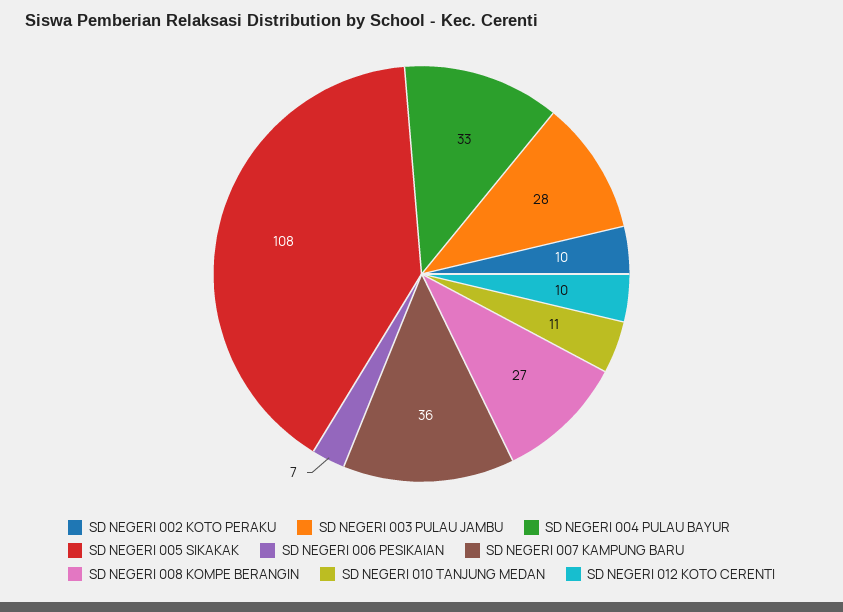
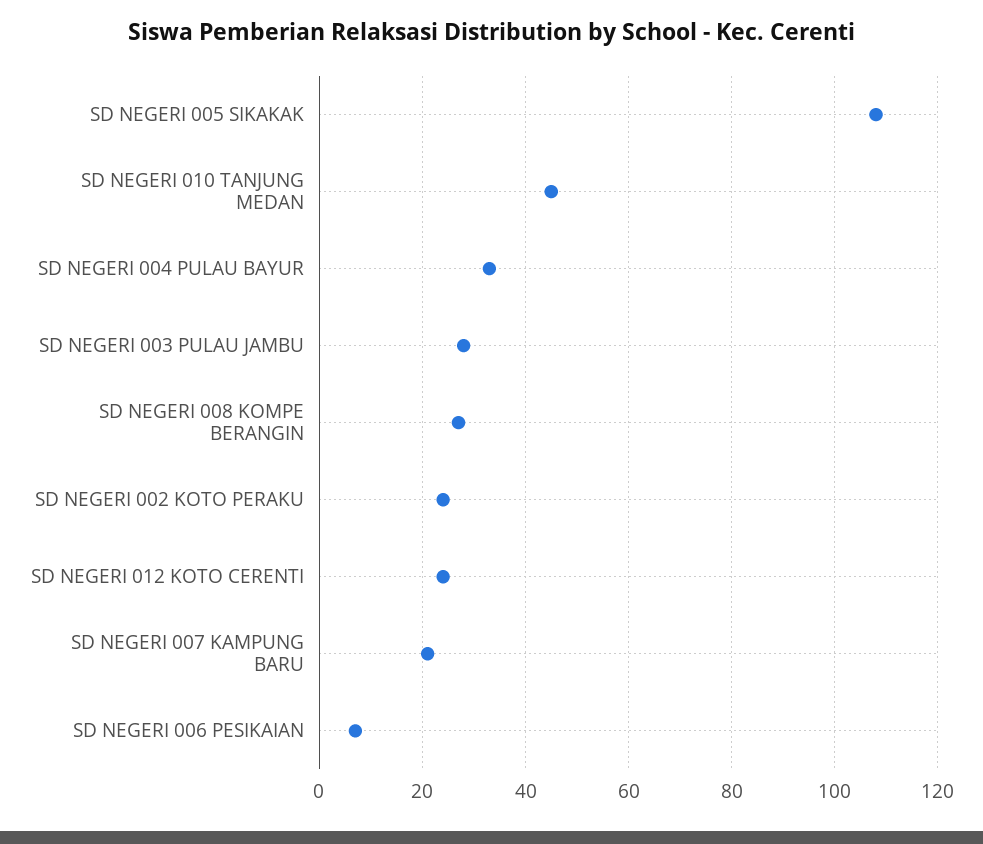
SD NEGERI 002 KOTO PERAKU: 10 -> 25
SD NEGERI 007 KAMPUNG BARU: 36 -> 20
SD NEGERI 010 TANJUNG MEDAN: 11 -> 45
SD NEGERI 012 KOTO CERENTI: 10 -> 25

